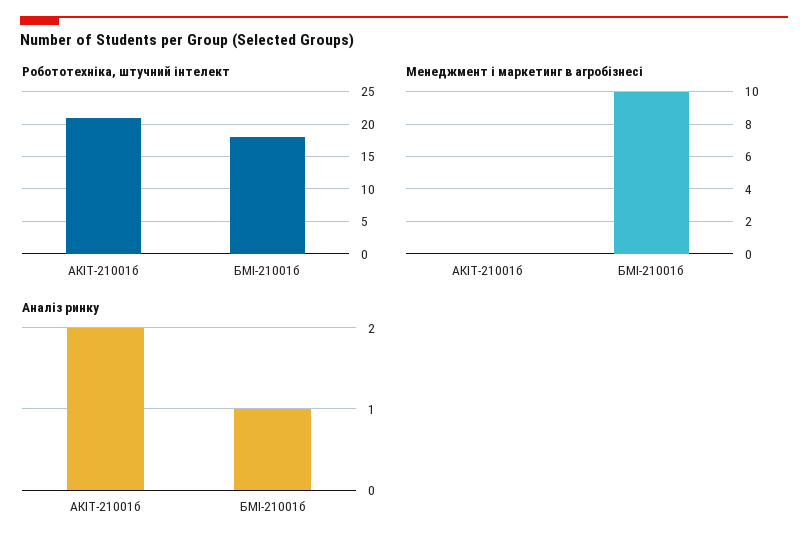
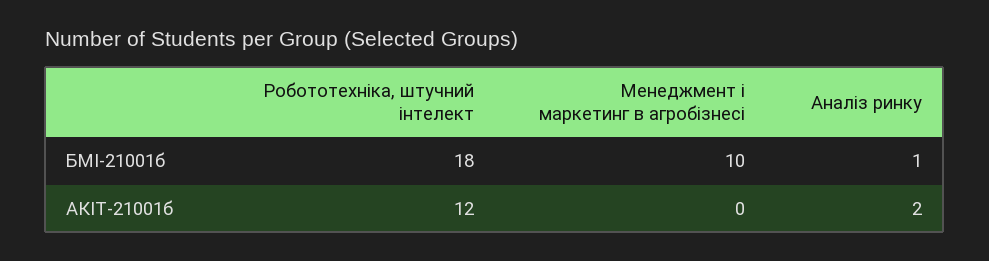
Робототехніка, штучний інтелект, АКІТ-21001б: 21 -> 12

